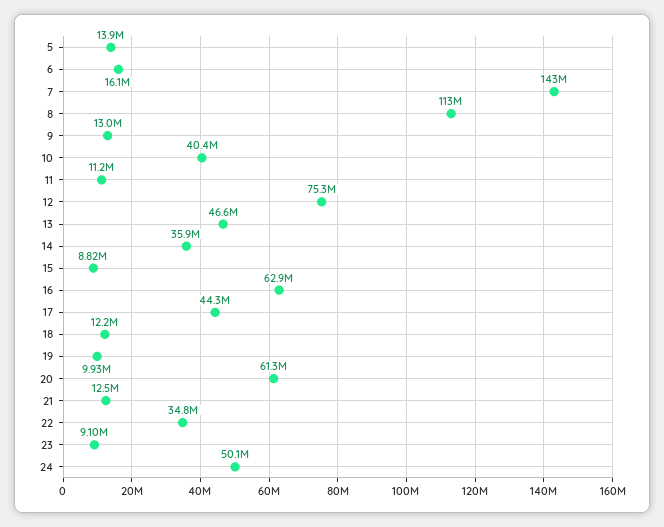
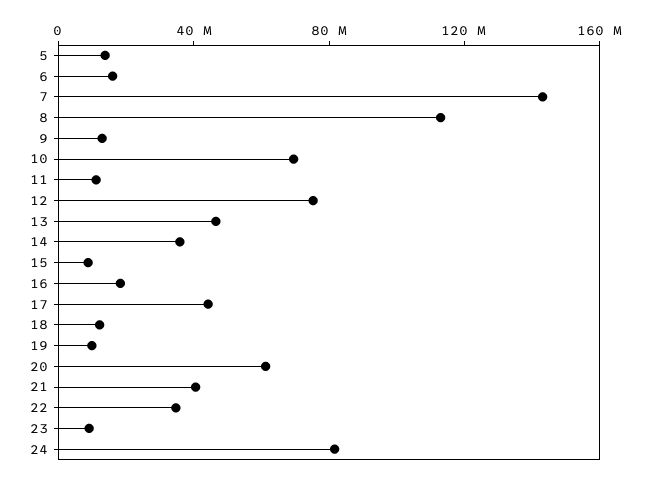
10: 40400000 -> 70000000
16: 62900000 -> 20000000
21: 12500000 -> 40000000
24: 50100000 -> 80000000

